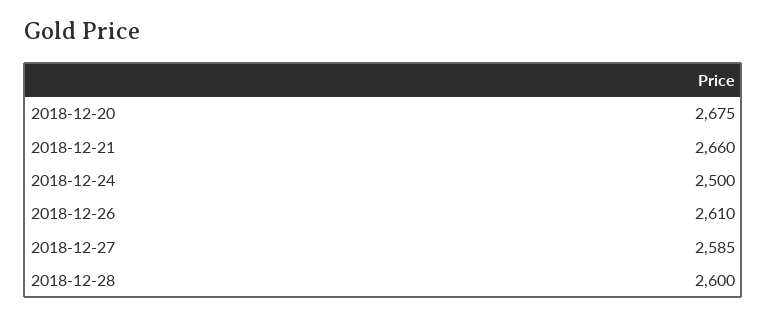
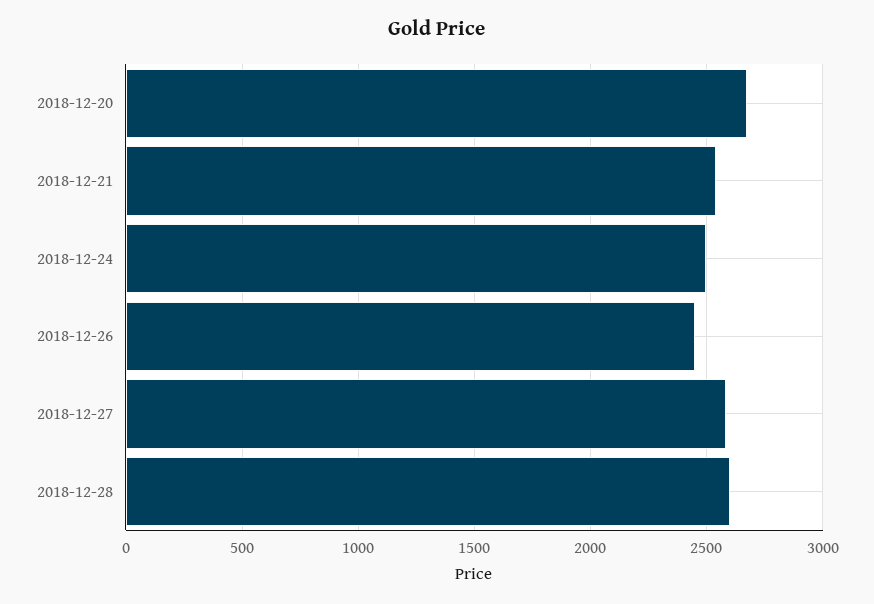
2018-12-21: 2660 -> 2550
2018-12-26: 2610 -> 2450

